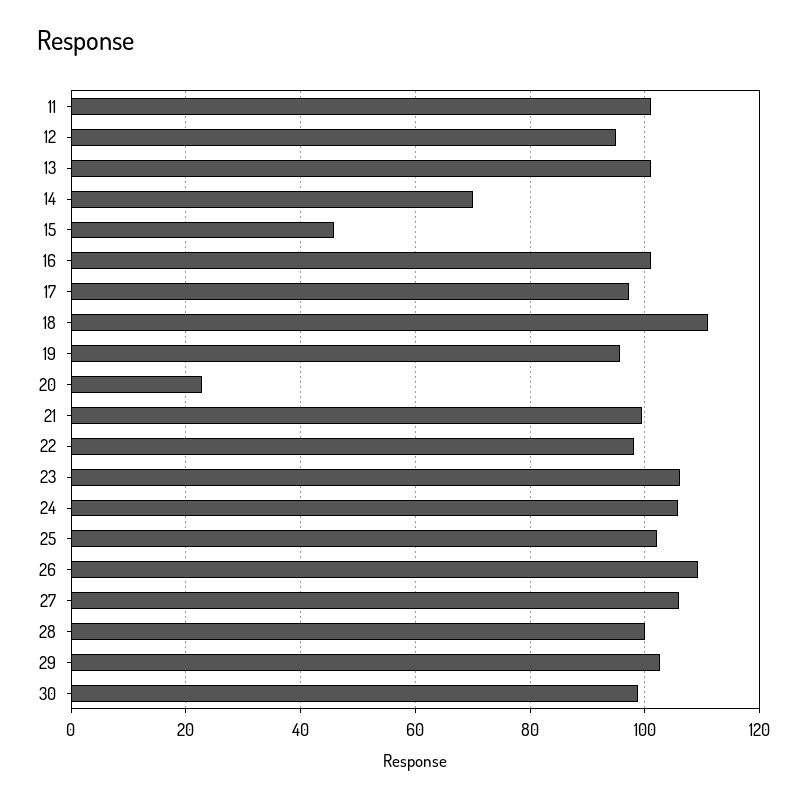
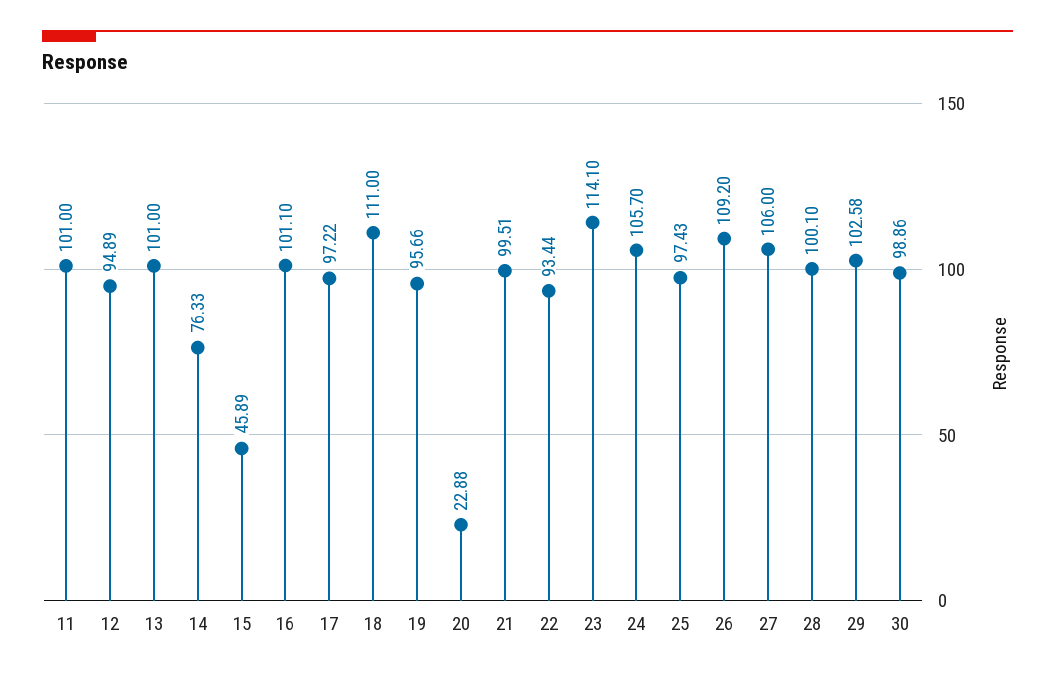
14: 70 -> 76.33
22: 98 -> 93.44
23: 106 -> 114.1
25: 102 -> 97.43

